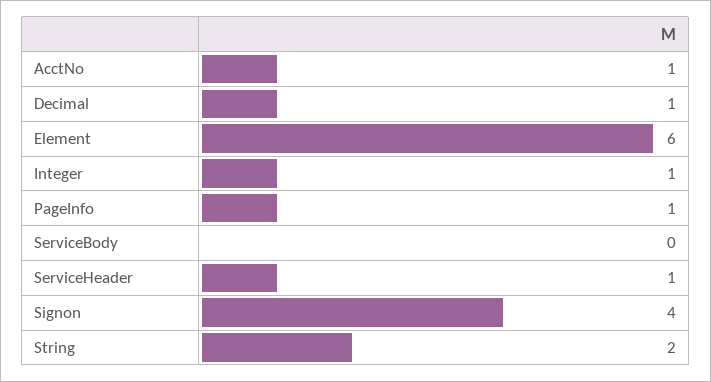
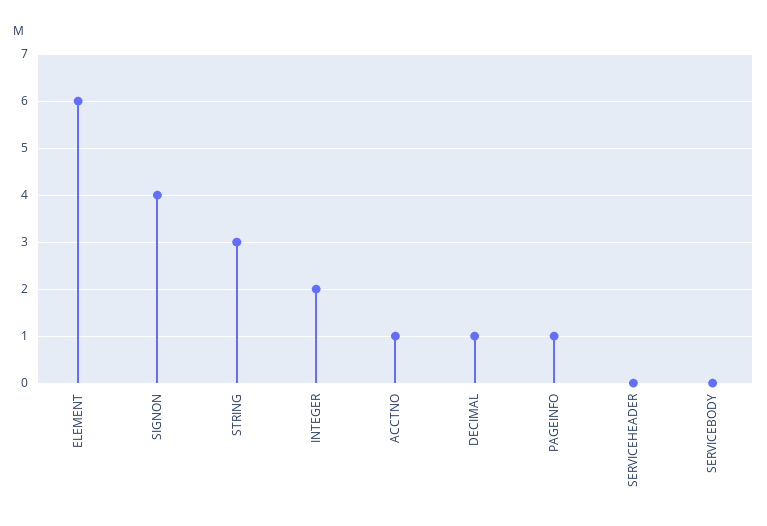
Integer: 1 -> 2
ServiceHeader: 1 -> 0
String: 2 -> 3

